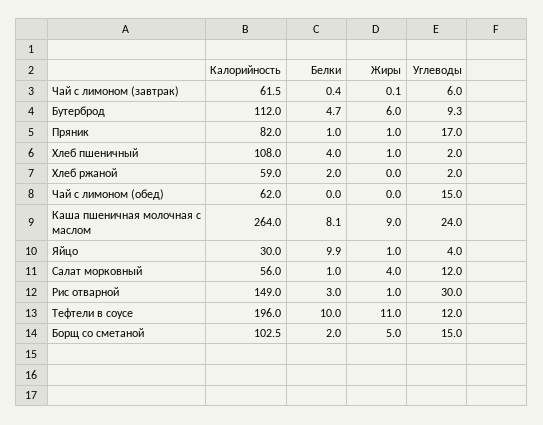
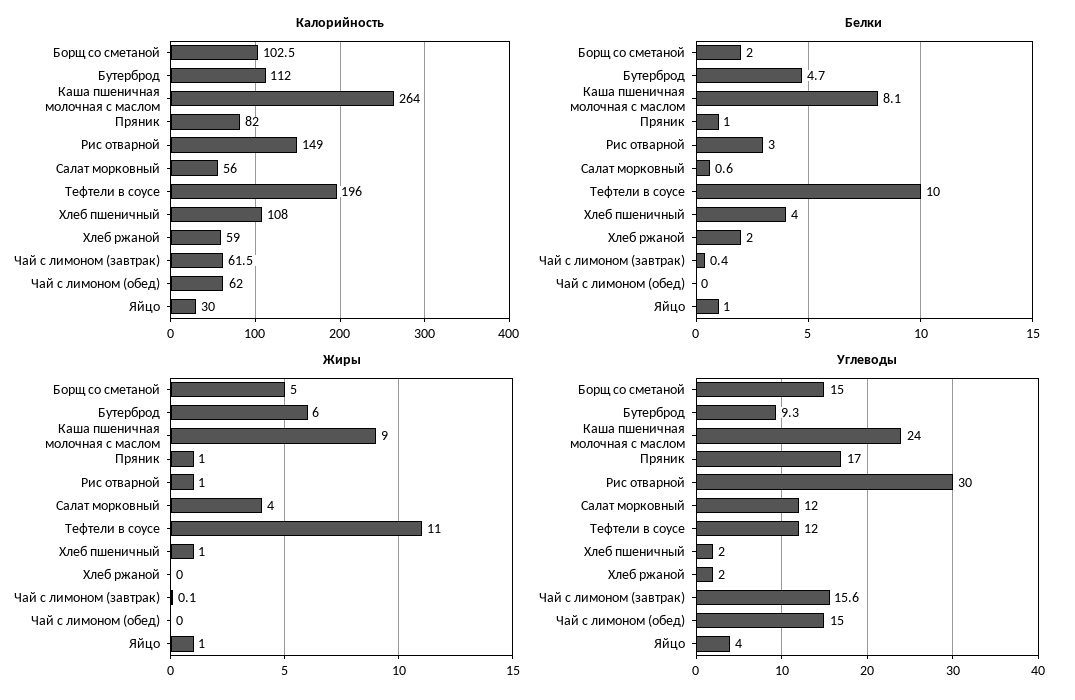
Углеводы, Чай с лимоном (завтрак): 6 -> 15.6
Белки, Яйцо: 9.9 -> 1
Белки, Салат морковный: 1 -> 0.6

